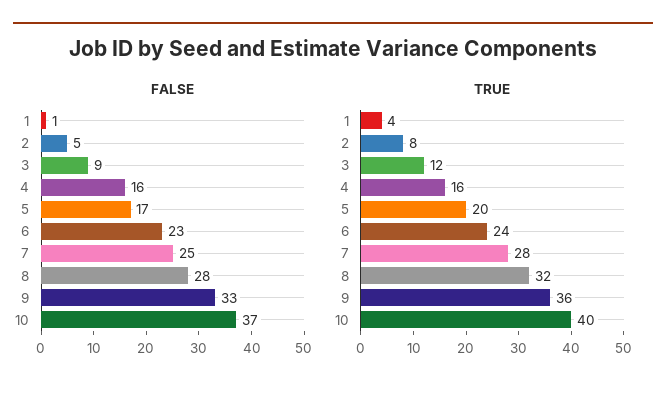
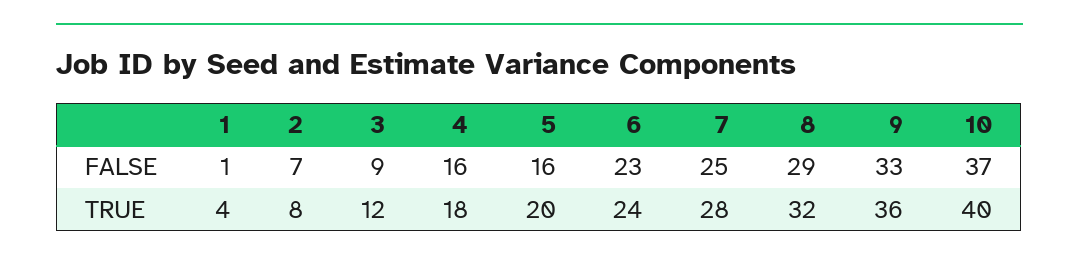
FALSE, 2: 5 -> 7
FALSE, 5: 17 -> 16
FALSE, 8: 28 -> 29
TRUE, 4: 16 -> 18

